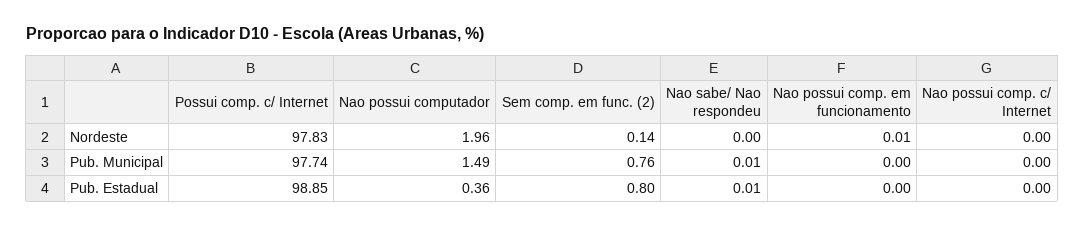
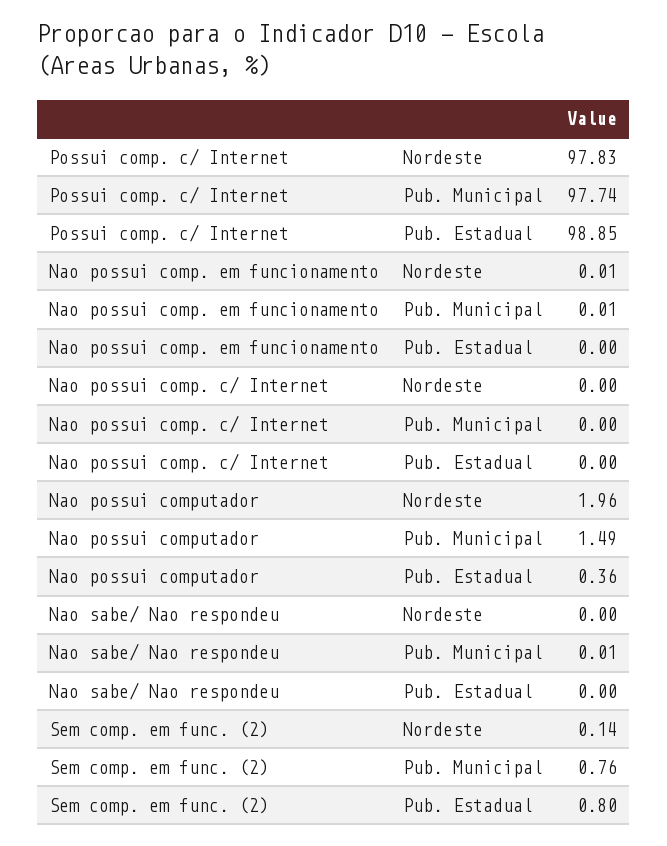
Nao possui comp. em funcionamento, Pub. Municipal: 0 -> 0.01
Nao sabe/ Nao respondeu, Pub. Estadual: 0.01 -> 0

